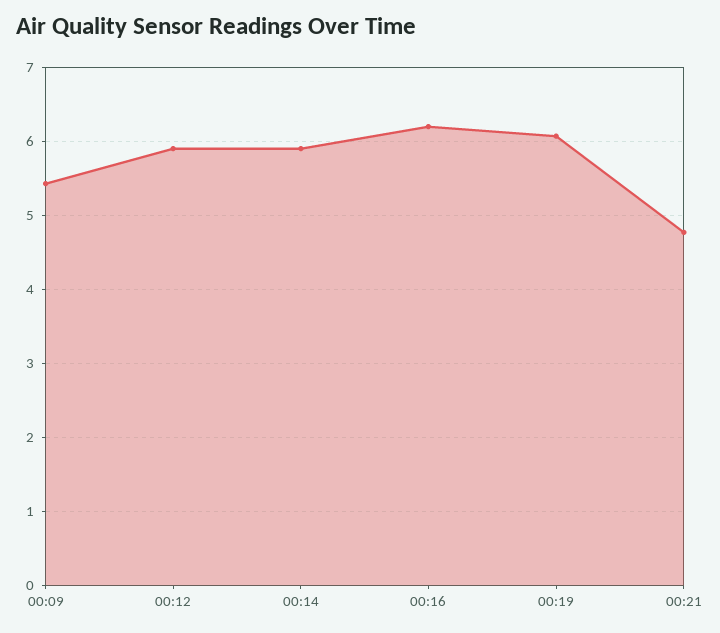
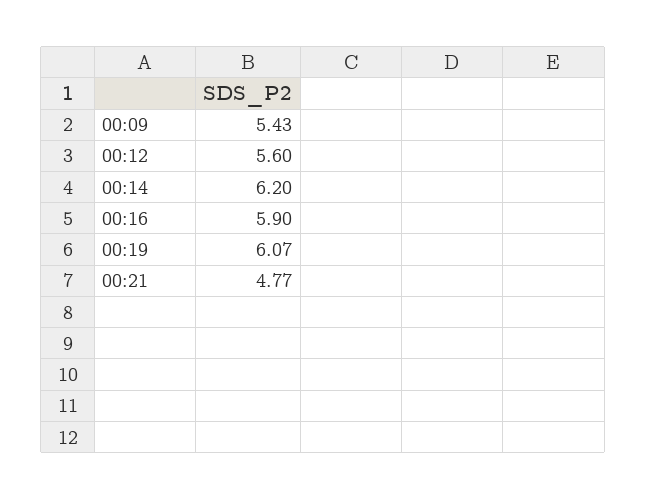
00:12: 5.9 -> 5.6
00:14: 5.9 -> 6.2
00:16: 6.2 -> 5.9

